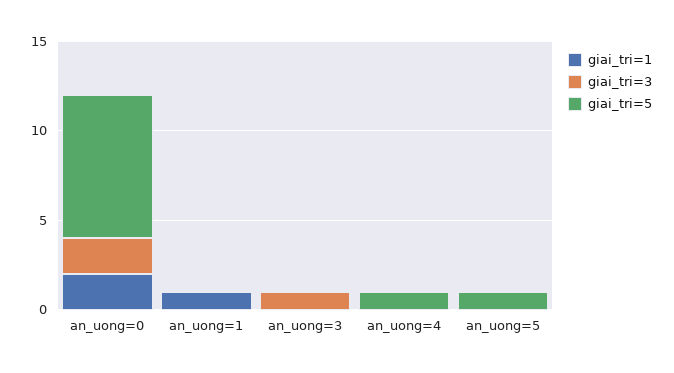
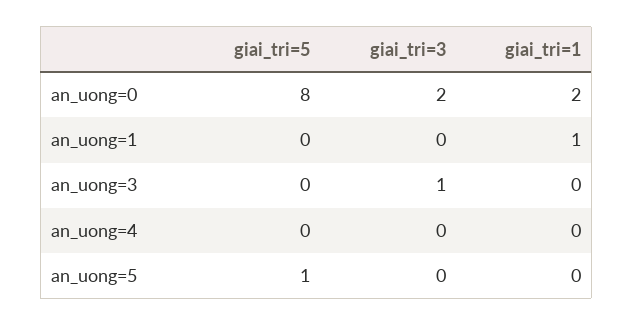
giai_tri=5, an_uong=4: 1 -> 0

